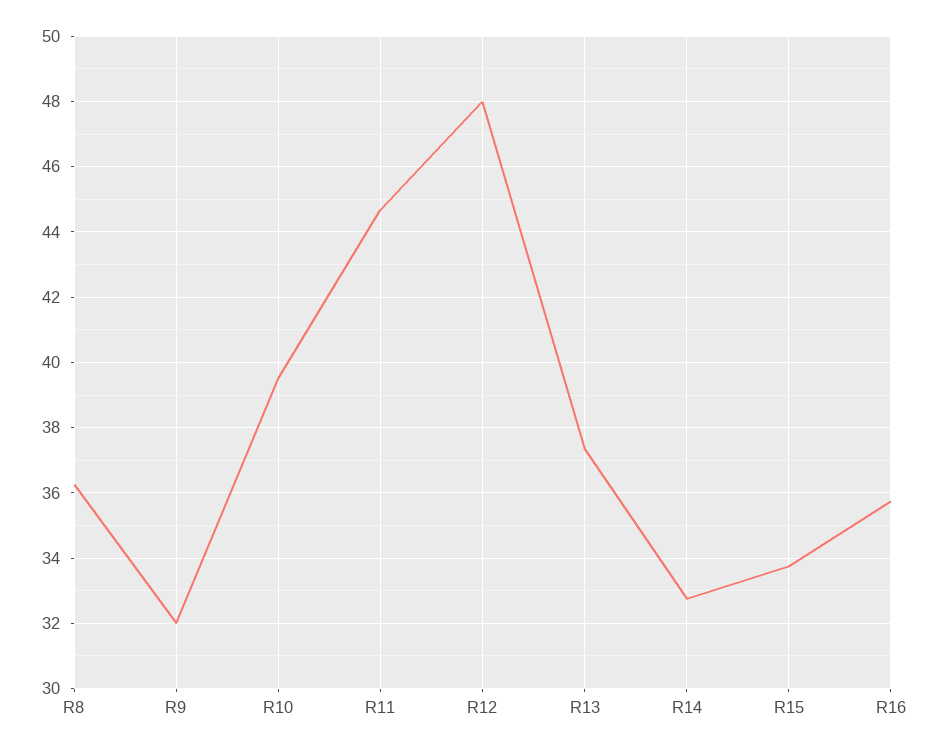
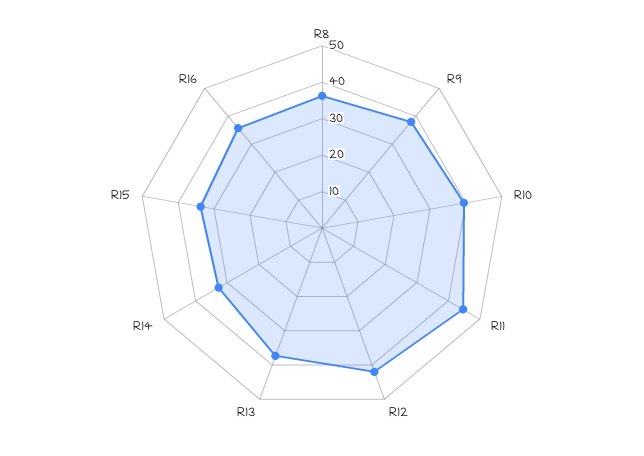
R9: 32 -> 37.5
R12: 48 -> 42.5

